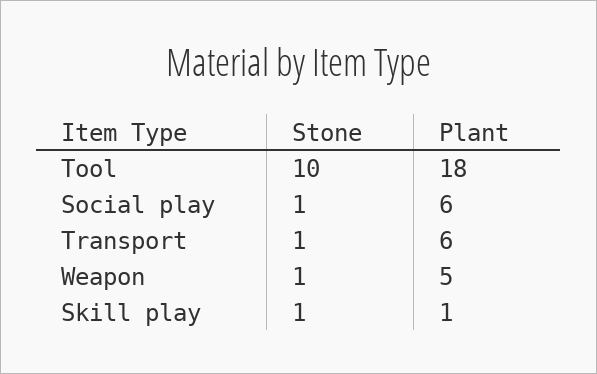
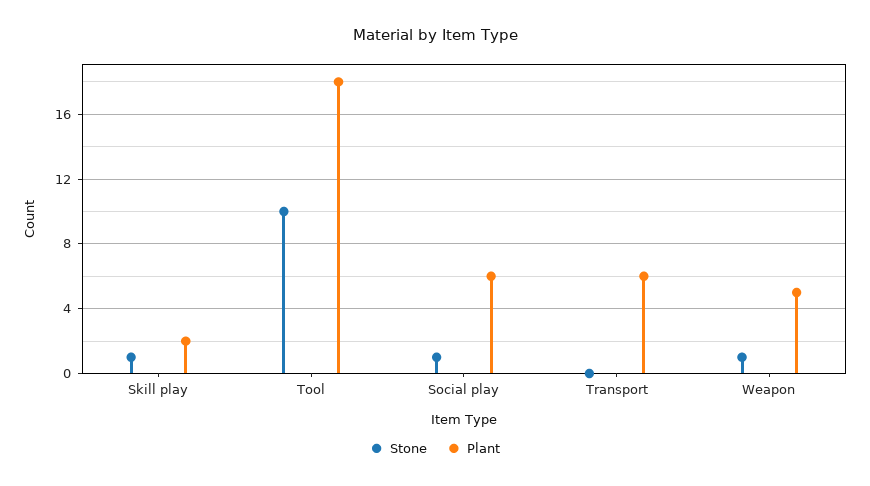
Stone, Transport: 1 -> 0
Plant, Skill play: 1 -> 2

